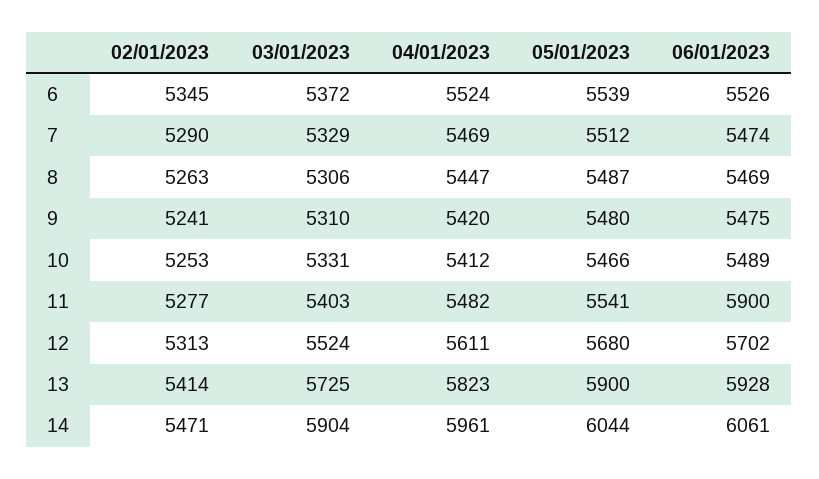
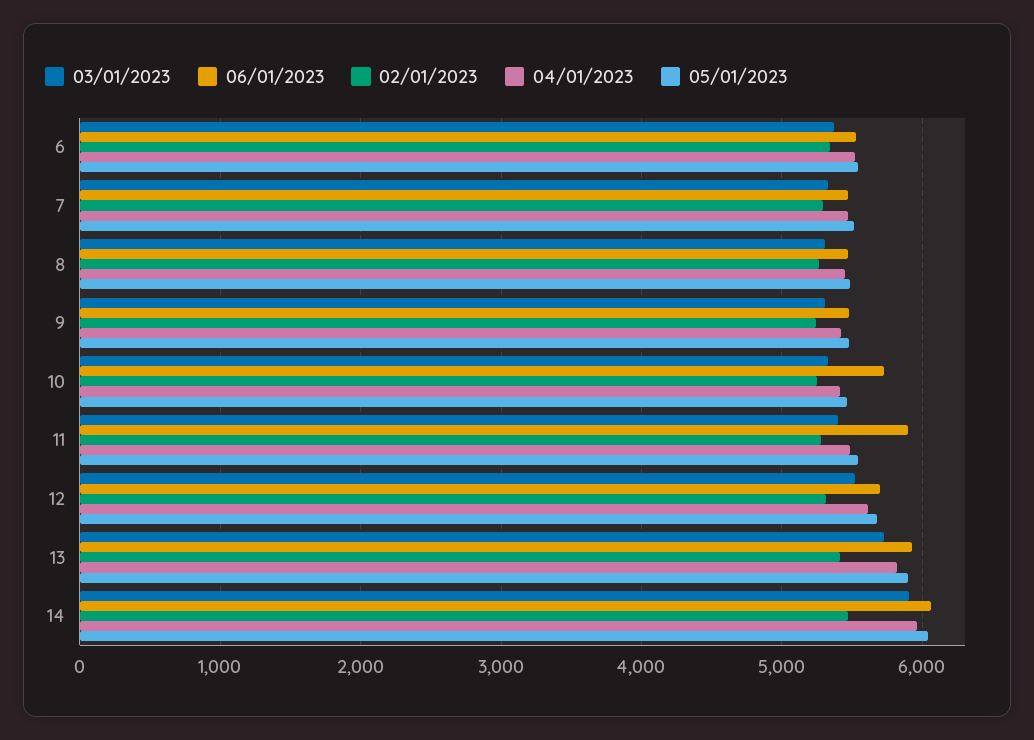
06/01/2023, 10: 5489 -> 5700

